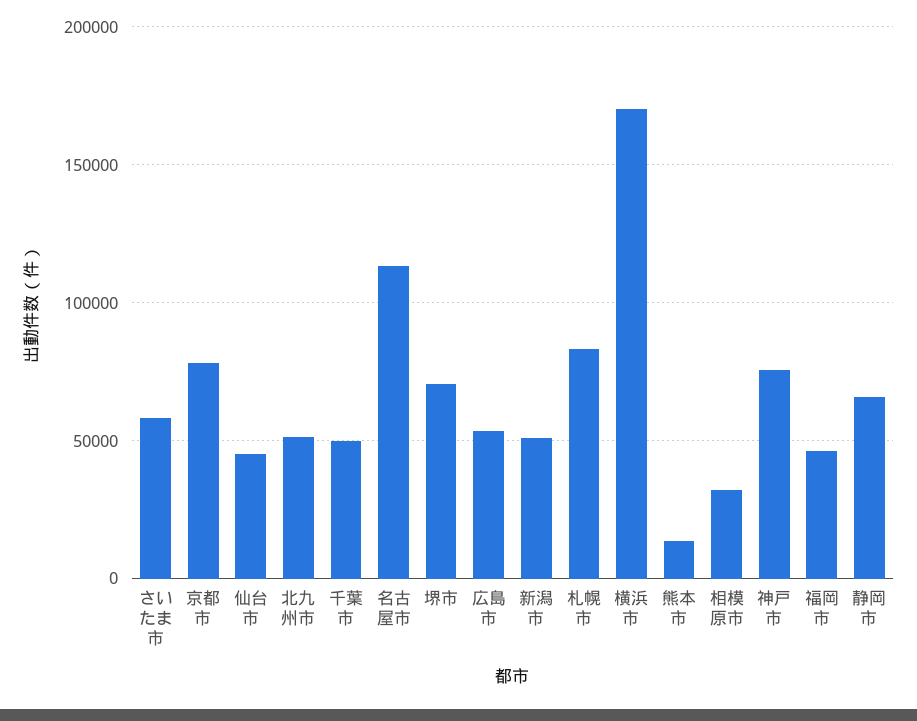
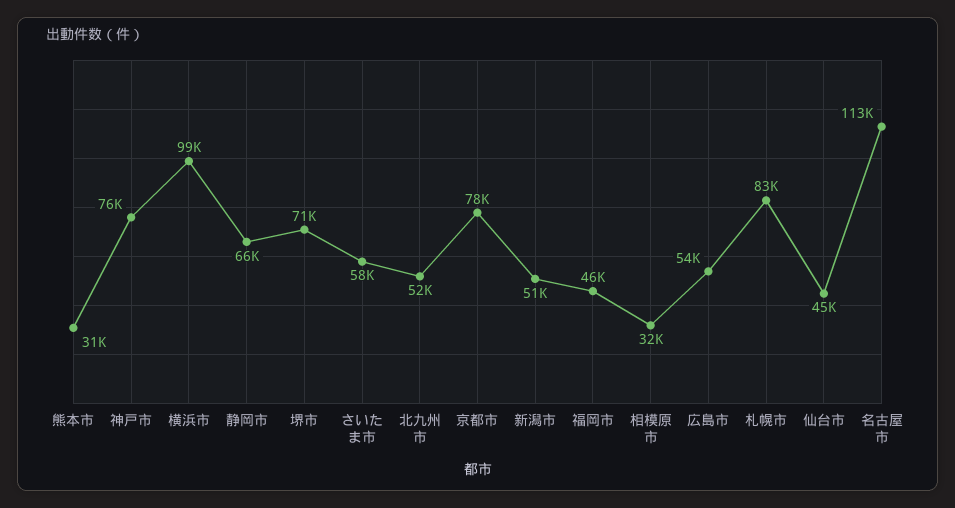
千葉市: 50000 -> none
横浜市: 170000 -> 99000
熊本市: 15000 -> 31000

